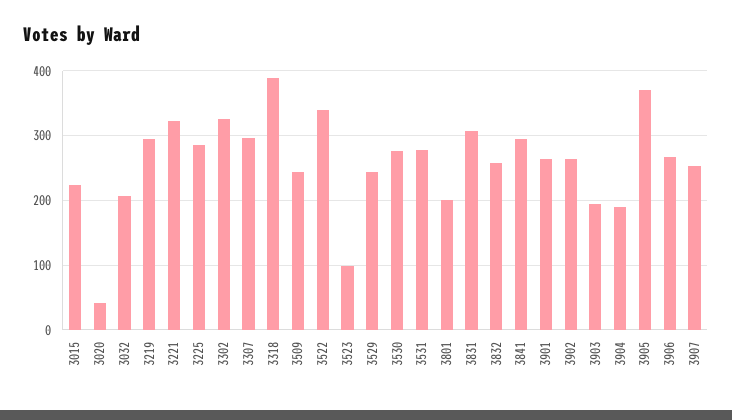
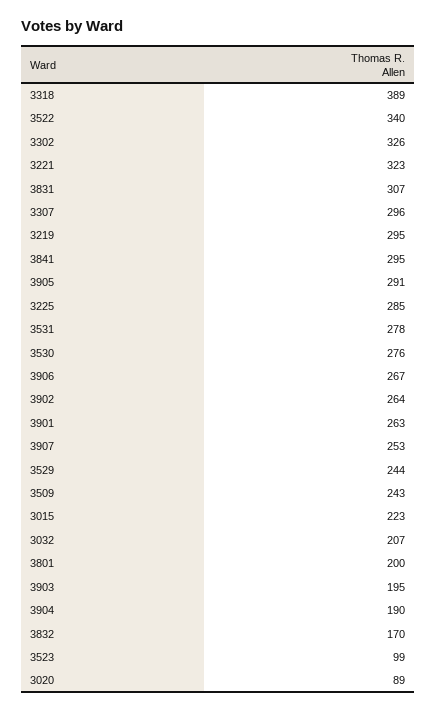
3020: 40 -> 89
3832: 260 -> 170
3905: 370 -> 291

